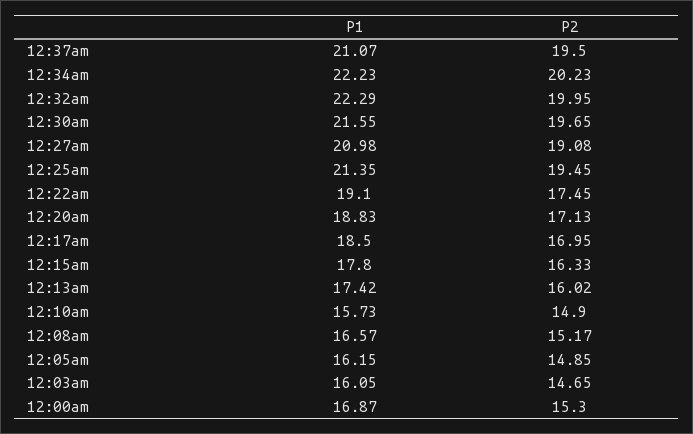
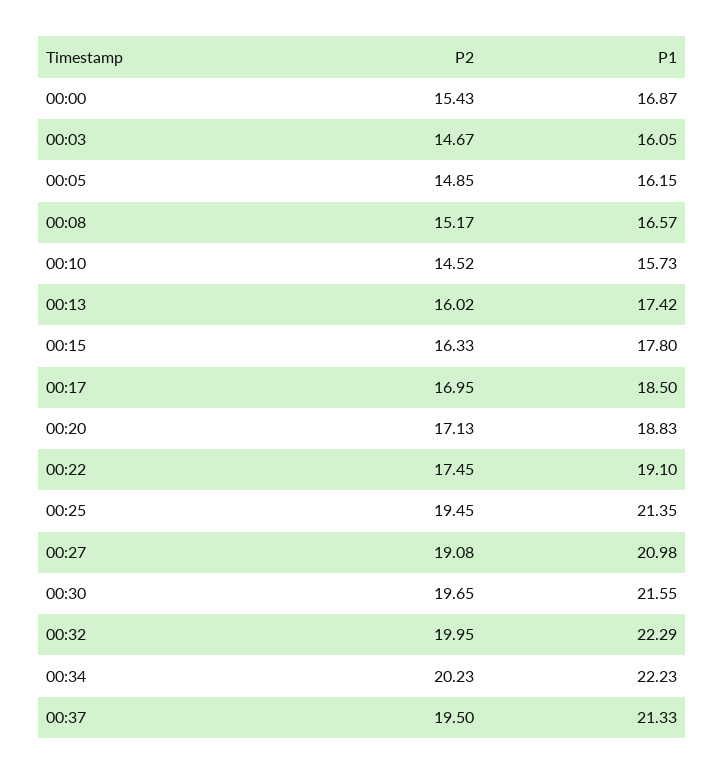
P1, 12:37am: 21.07 -> 21.33
P2, 12:10am: 14.9 -> 14.52
P2, 12:03am: 14.65 -> 14.67
P2, 12:00am: 15.3 -> 15.43

